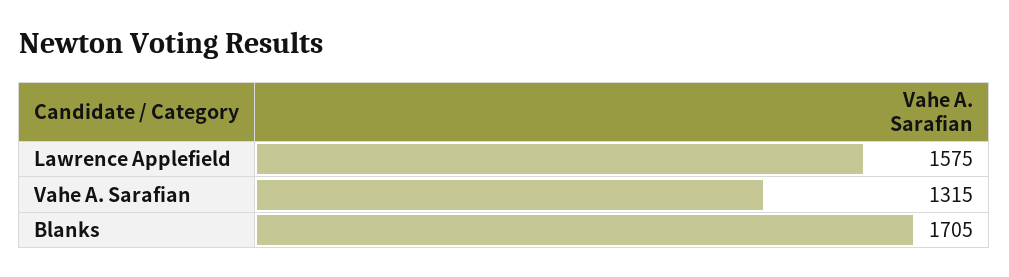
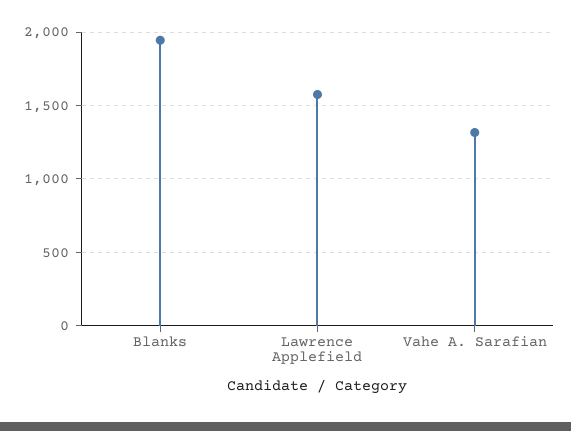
Blanks: 1705 -> 1950

